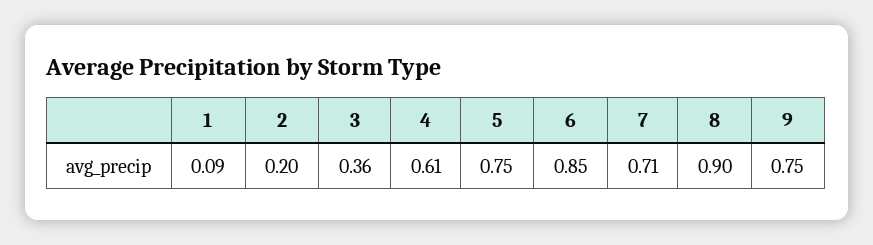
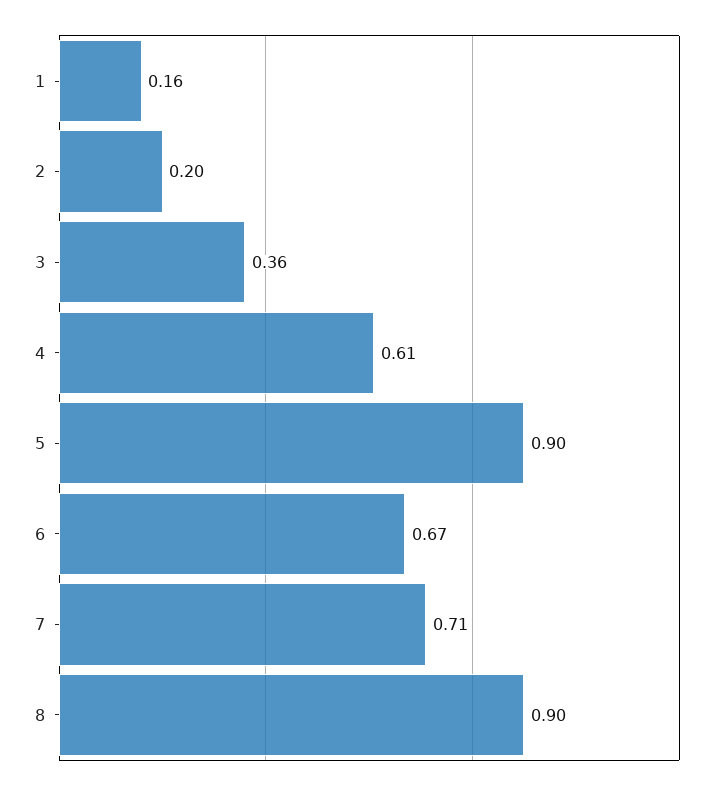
1: 0.09 -> 0.16
5: 0.75 -> 0.9
6: 0.85 -> 0.67
9: 0.75 -> none

